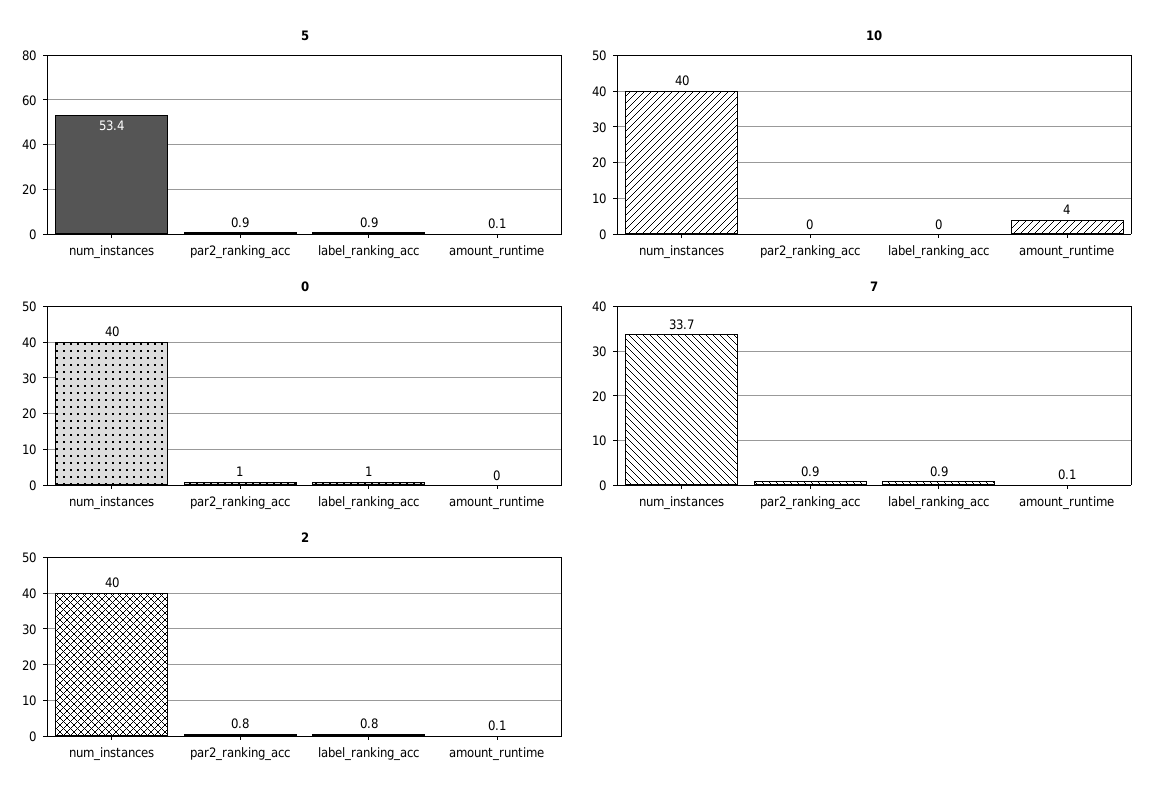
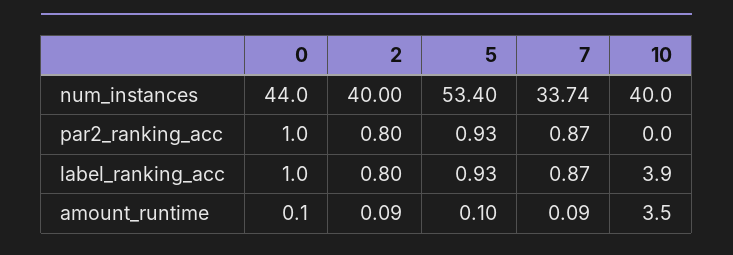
10, label_ranking_acc: 0 -> 3.9
0, num_instances: 40 -> 44

